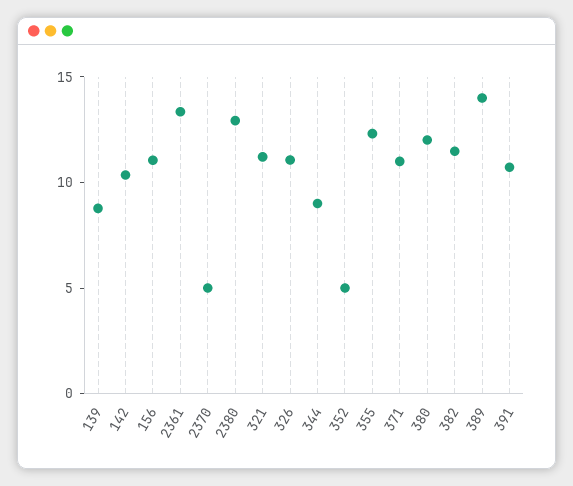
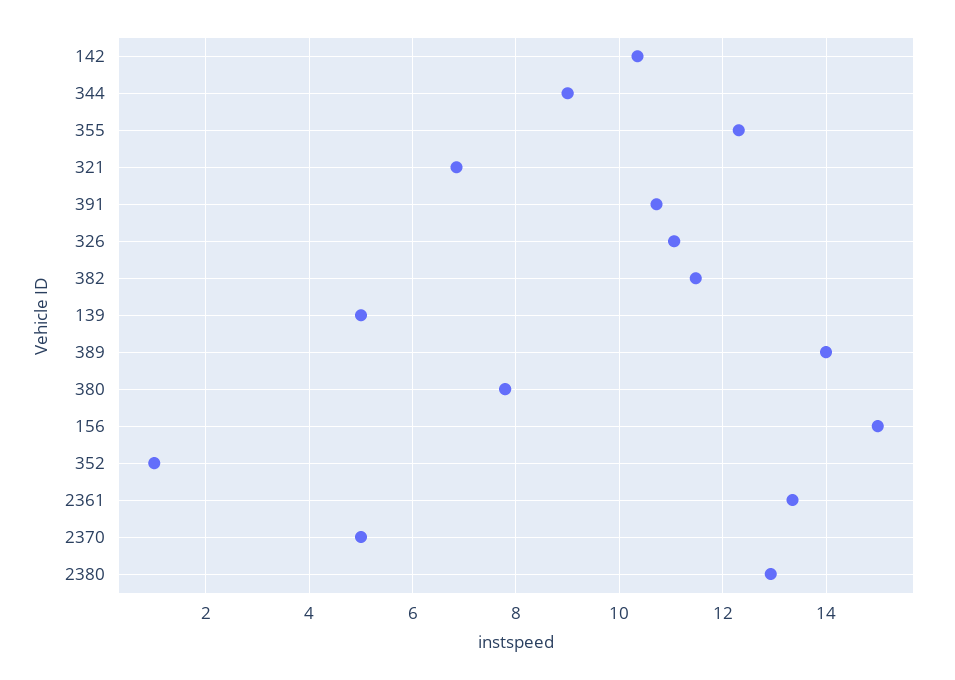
139: 9 -> 5
156: 11 -> 15
321: 11 -> 6.8
352: 5 -> 1
371: 11 -> none
380: 12 -> 7.8

